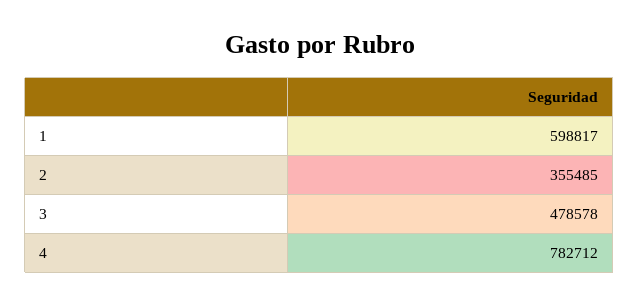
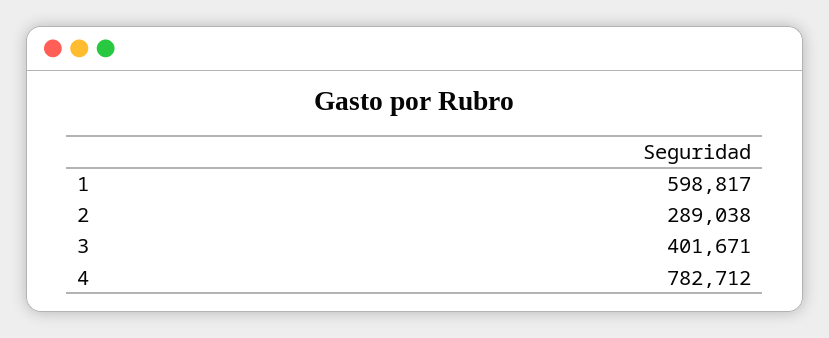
2: 355485 -> 289038
3: 478578 -> 401671

